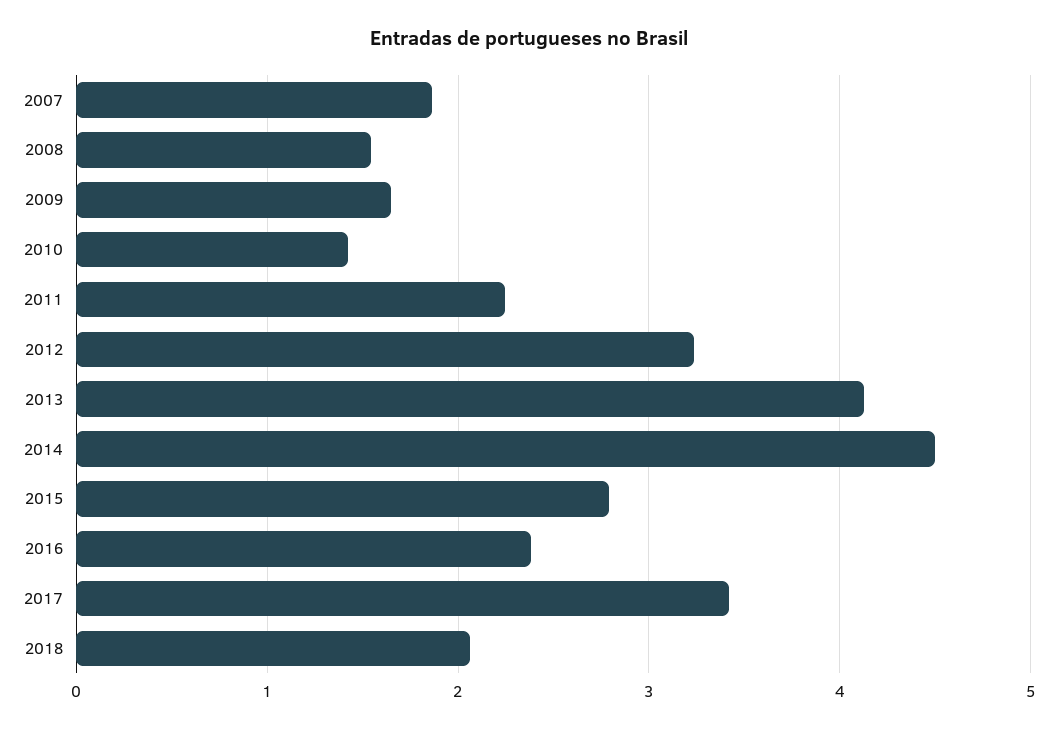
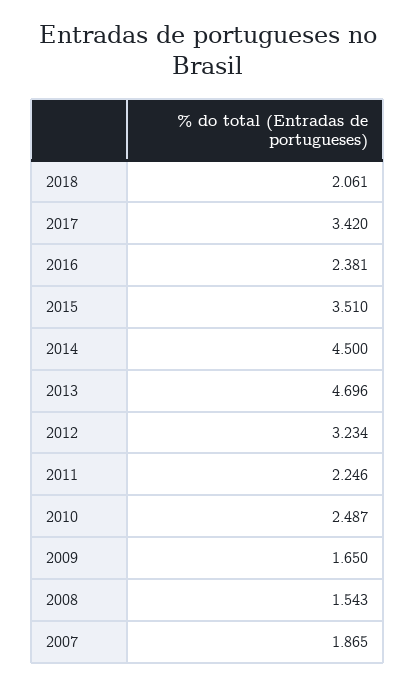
2010: 1.4 -> 2.487
2013: 4.1 -> 4.696
2015: 2.8 -> 3.51

